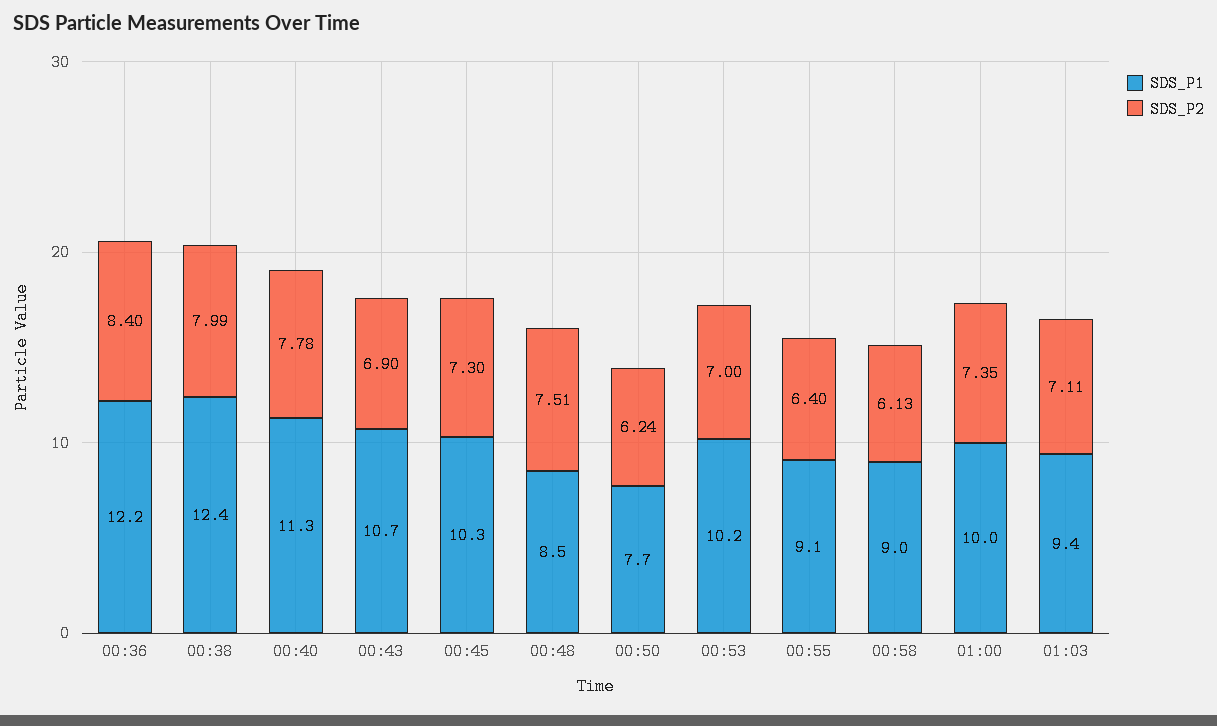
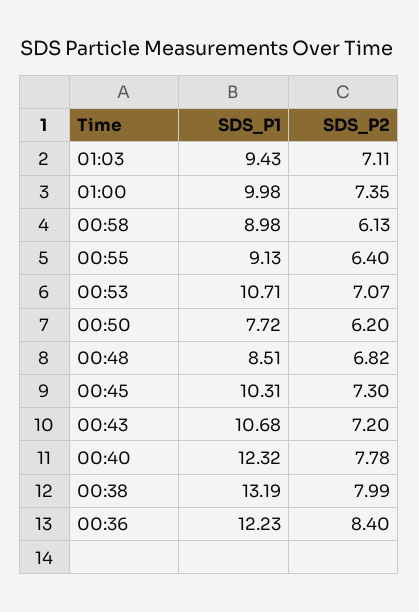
SDS_P1, 00:38: 12.4 -> 13.19
SDS_P1, 00:40: 11.3 -> 12.32
SDS_P2, 00:43: 6.9 -> 7.2
SDS_P2, 00:48: 7.51 -> 6.82
SDS_P2, 00:50: 6.24 -> 6.2
SDS_P1, 00:53: 10.2 -> 10.71
SDS_P2, 00:53: 7 -> 7.07

